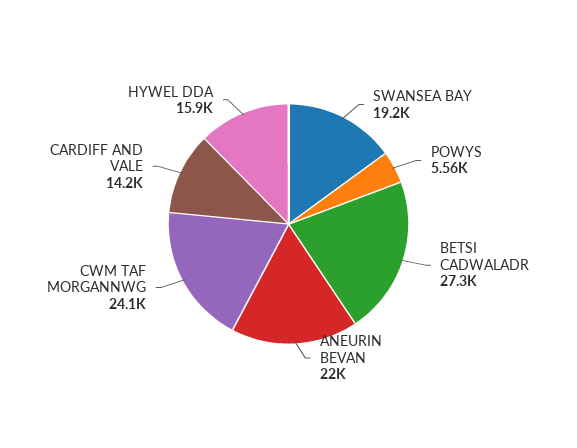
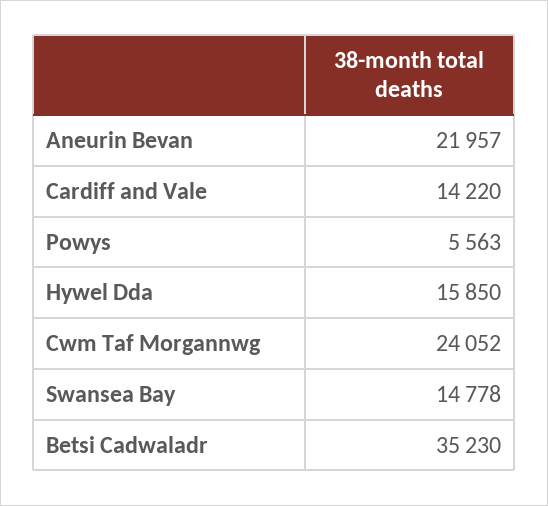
SWANSEA BAY: 19200 -> 14778
BETSI CADWALADR: 27300 -> 35230

